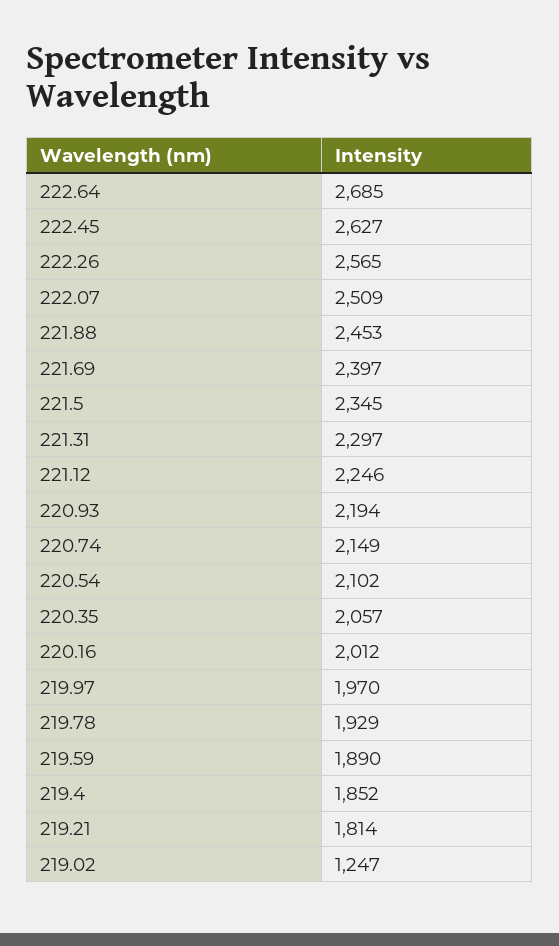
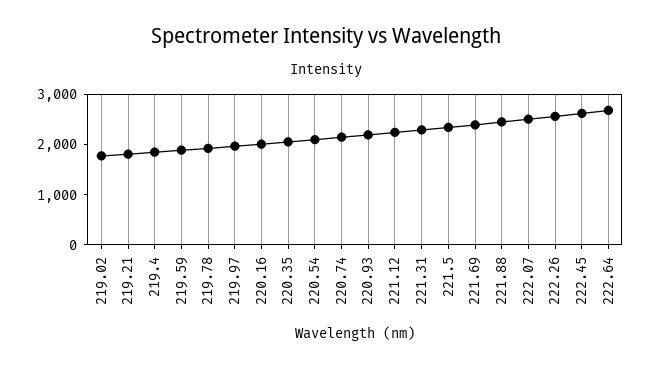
219.02: 1247 -> 1800

